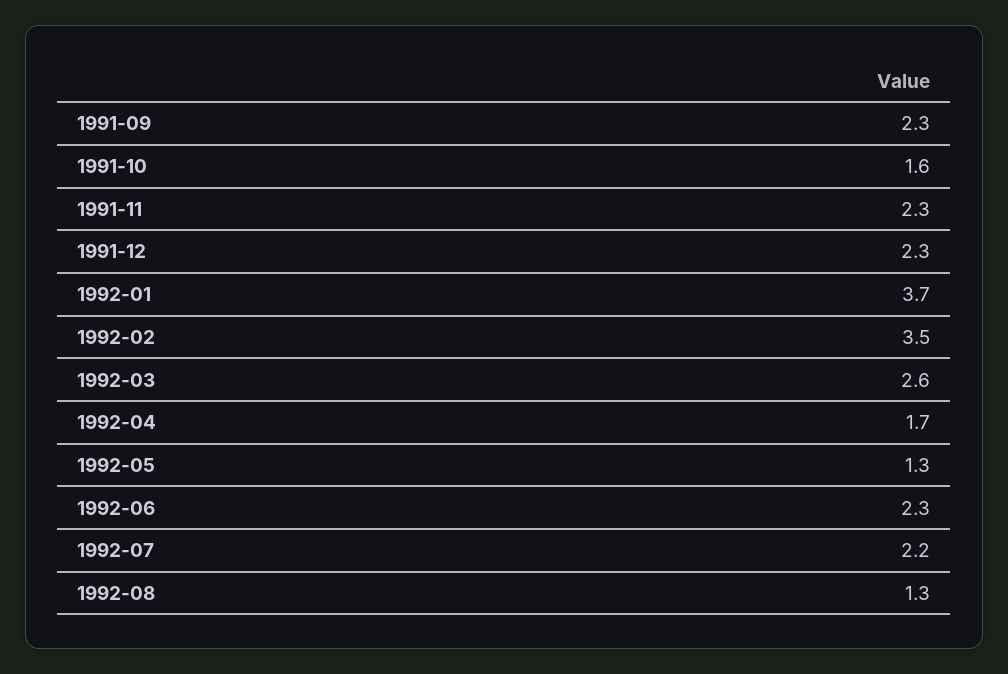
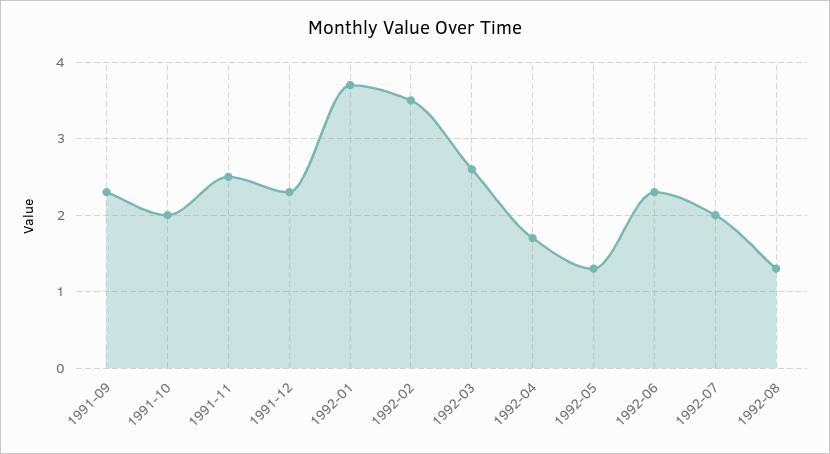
1991-10: 1.6 -> 2
1991-11: 2.3 -> 2.5
1992-07: 2.2 -> 2

